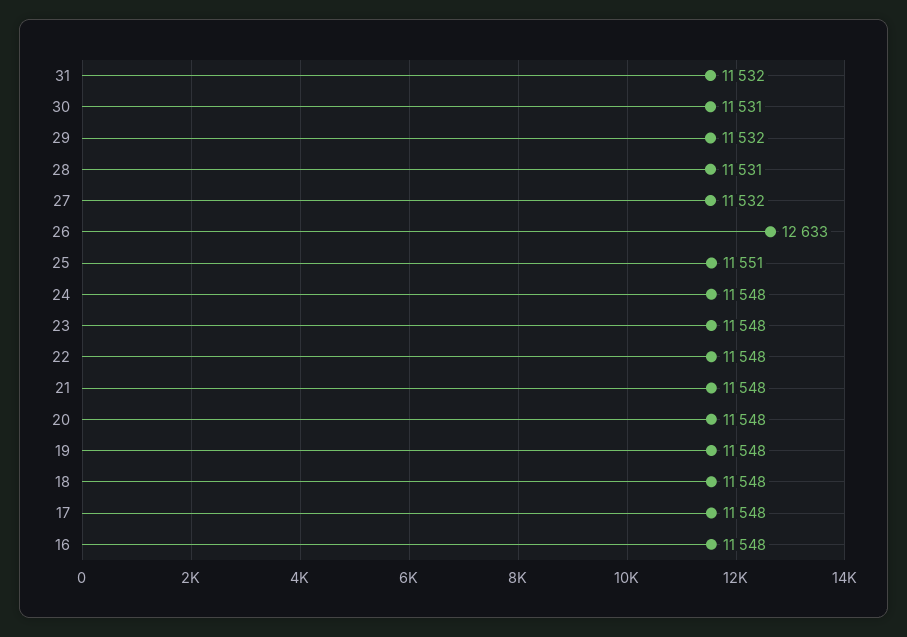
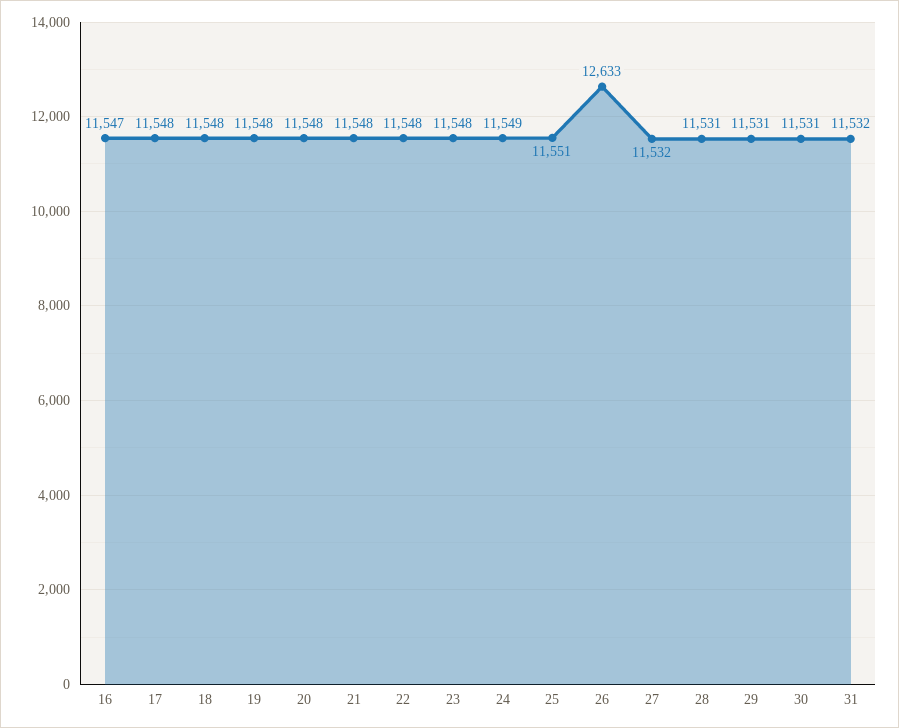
29: 11532 -> 11531
24: 11548 -> 11549
16: 11548 -> 11547

